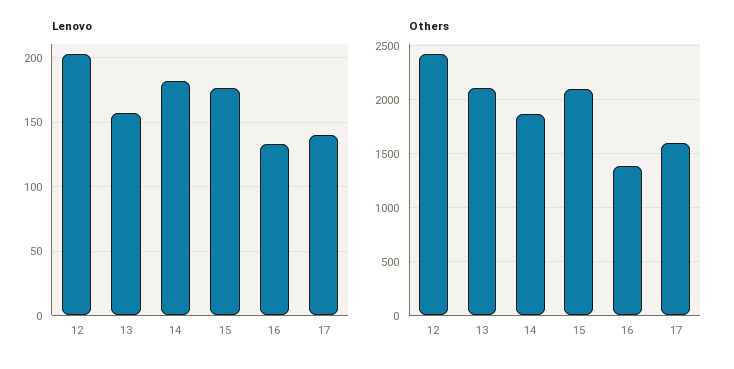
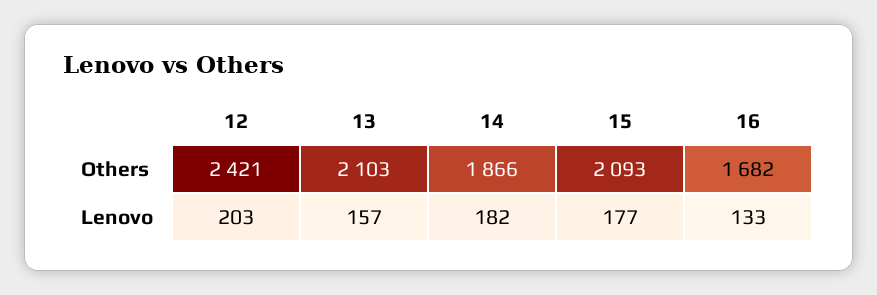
Lenovo, 17: 140 -> none
Others, 16: 1400 -> 1682
Others, 17: 1600 -> none

